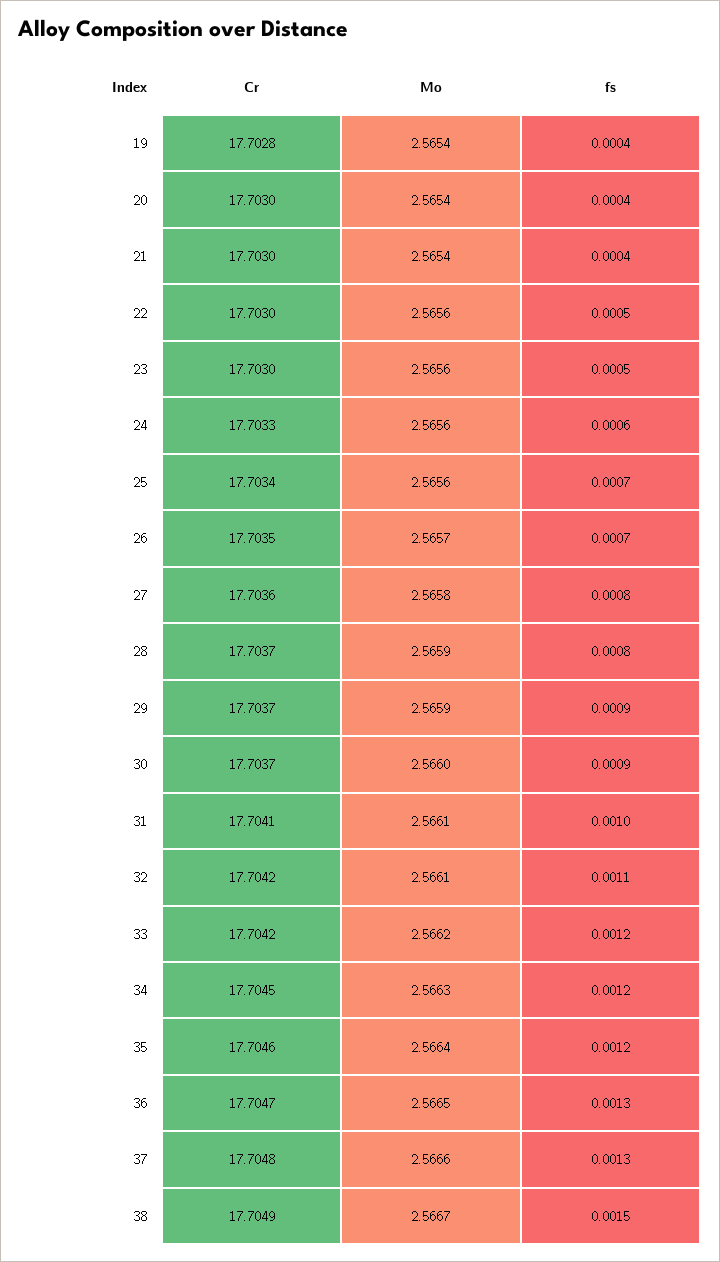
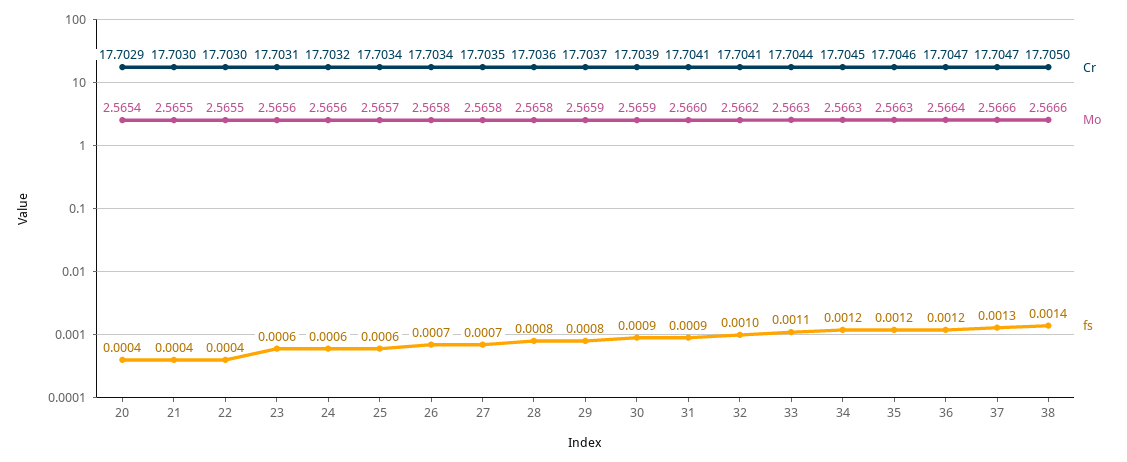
Cr, 19: 17.7028 -> none
Mo, 19: 2.5654 -> none
fs, 19: 0.0004 -> none
Cr, 20: 17.703 -> 17.7029
Mo, 21: 2.5654 -> 2.5655
Mo, 22: 2.5656 -> 2.5655
fs, 22: 0.0005 -> 0.0004
Cr, 23: 17.703 -> 17.7031
fs, 23: 0.0005 -> 0.0006
Cr, 24: 17.7033 -> 17.7032
Mo, 25: 2.5656 -> 2.5657
fs, 25: 0.0007 -> 0.0006
Cr, 26: 17.7035 -> 17.7034
Mo, 26: 2.5657 -> 2.5658
Cr, 27: 17.7036 -> 17.7035
fs, 27: 0.0008 -> 0.0007
Cr, 28: 17.7037 -> 17.7036
Mo, 28: 2.5659 -> 2.5658
fs, 29: 0.0009 -> 0.0008
Cr, 30: 17.7037 -> 17.7039
Mo, 30: 2.566 -> 2.5659
Mo, 31: 2.5661 -> 2.566
fs, 31: 0.001 -> 0.0009
Cr, 32: 17.7042 -> 17.7041
Mo, 32: 2.5661 -> 2.5662
fs, 32: 0.0011 -> 0.001
Cr, 33: 17.7042 -> 17.7044
Mo, 33: 2.5662 -> 2.5663
fs, 33: 0.0012 -> 0.0011
Mo, 35: 2.5664 -> 2.5663
Mo, 36: 2.5665 -> 2.5664
fs, 36: 0.0013 -> 0.0012
Cr, 37: 17.7048 -> 17.7047
Cr, 38: 17.7049 -> 17.705
Mo, 38: 2.5667 -> 2.5666
fs, 38: 0.0015 -> 0.0014

